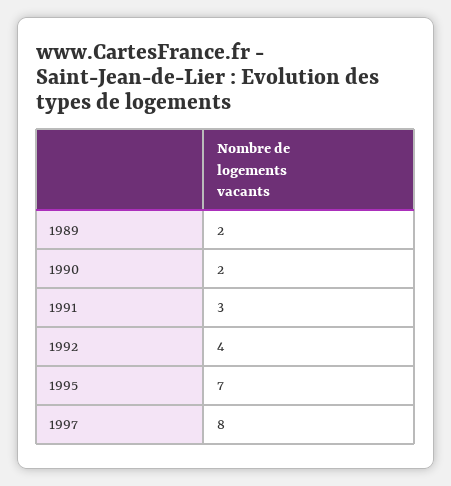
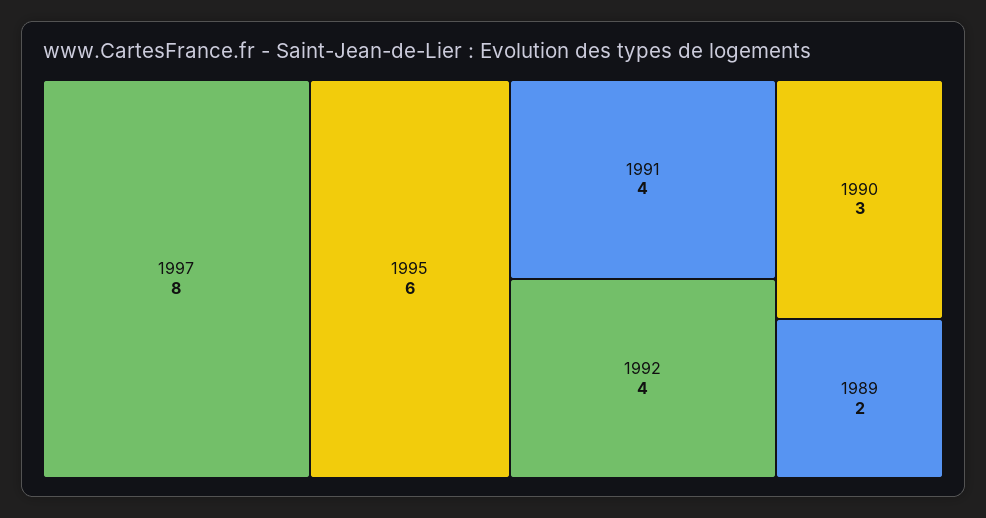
1990: 2 -> 3
1991: 3 -> 4
1995: 7 -> 6

